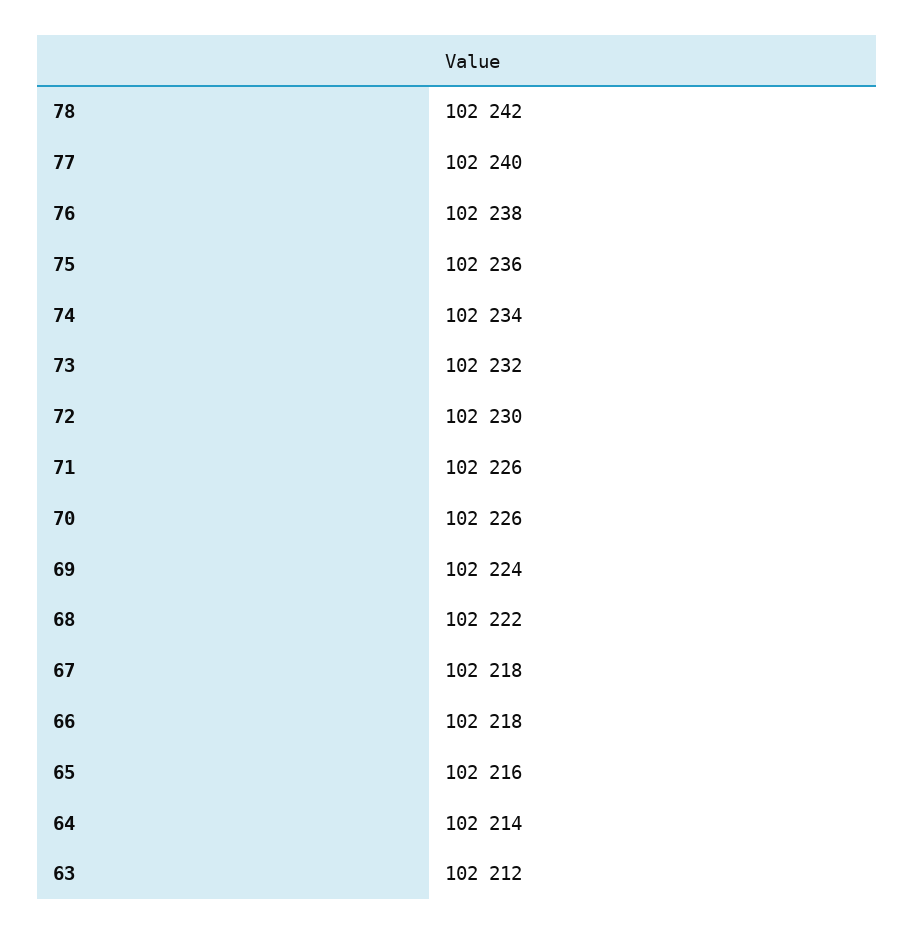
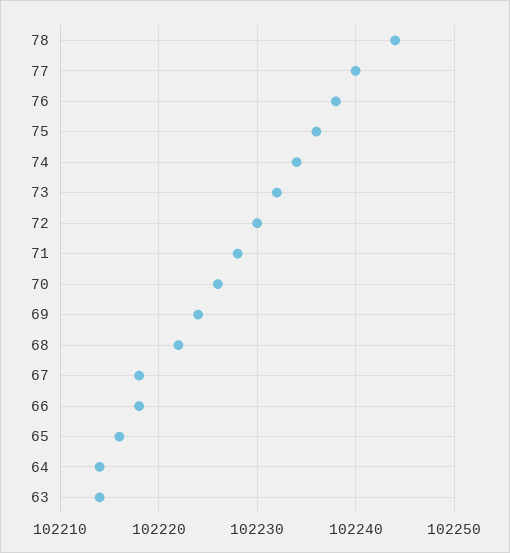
78: 102242 -> 102244
71: 102226 -> 102228
63: 102212 -> 102214

